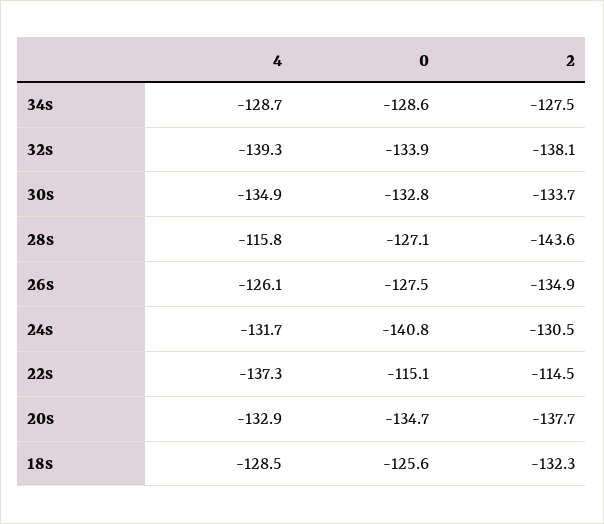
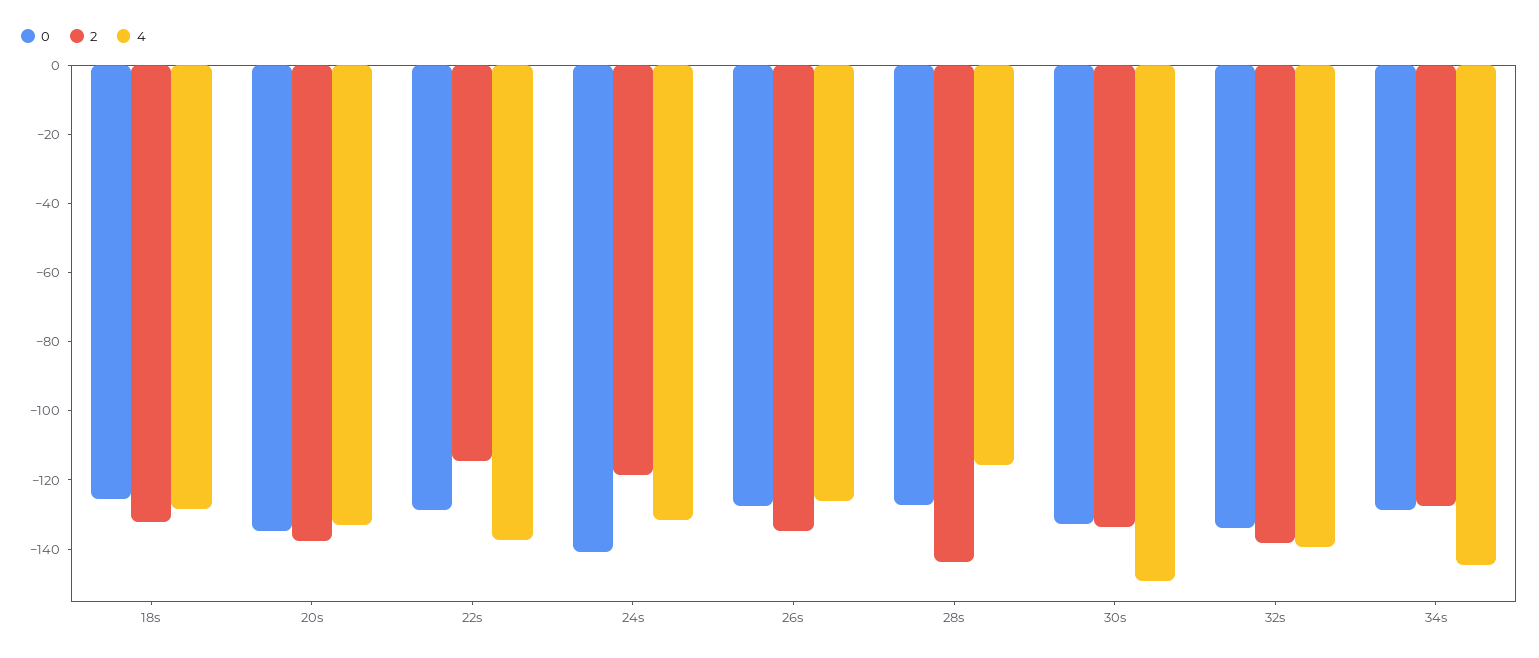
4, 34s: -128.7 -> -145
4, 30s: -134.9 -> -150
2, 24s: -130.5 -> -120
0, 22s: -115.1 -> -130

